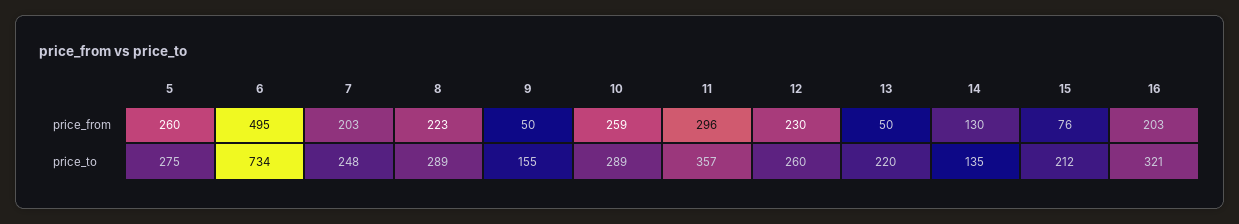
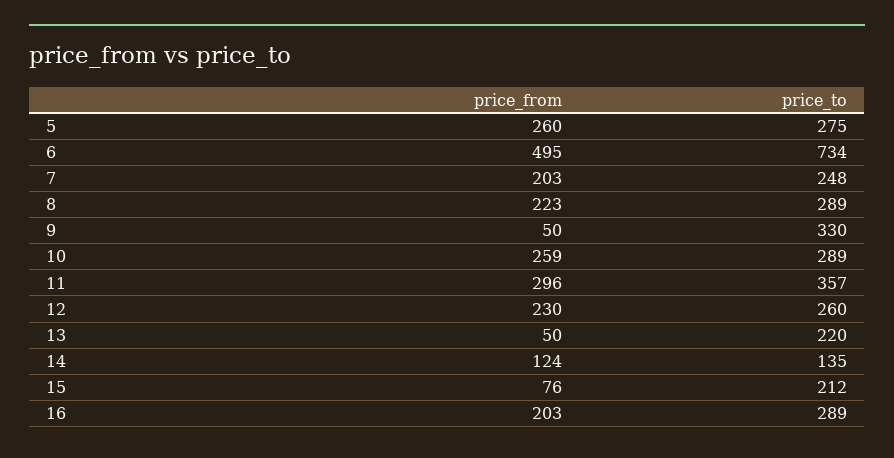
14, price_from: 130 -> 124
9, price_to: 155 -> 330
16, price_to: 321 -> 289

